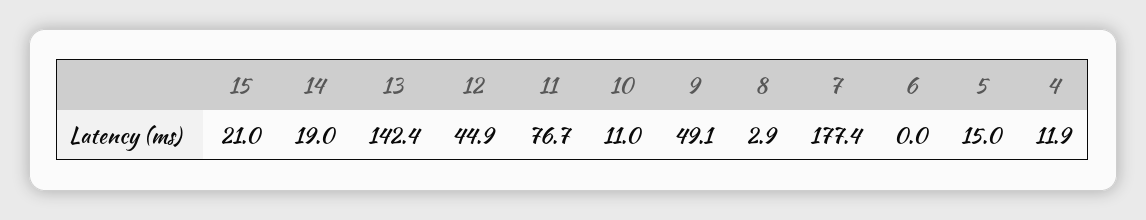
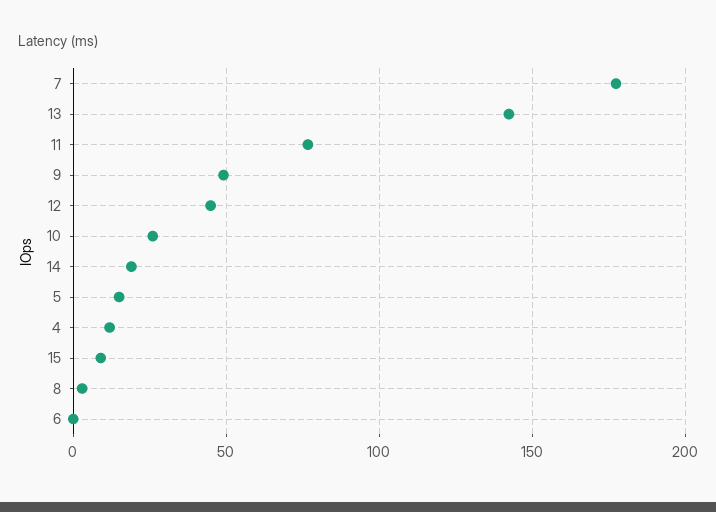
15: 21 -> 10
10: 11 -> 25

